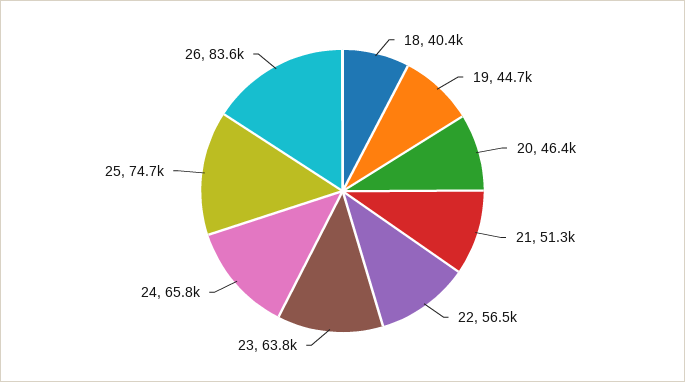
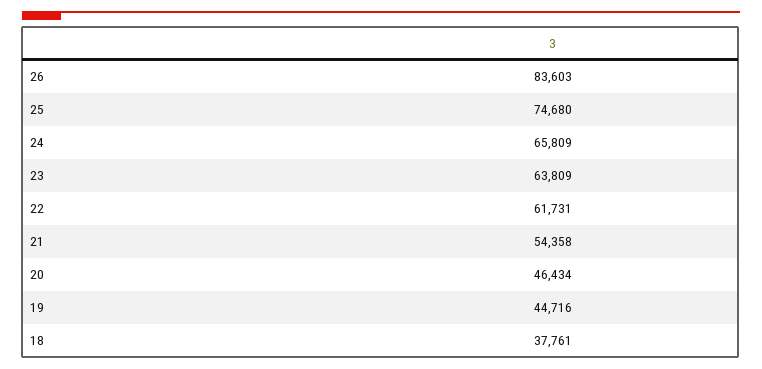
18: 40400 -> 37761
21: 51300 -> 54358
22: 56500 -> 61731

